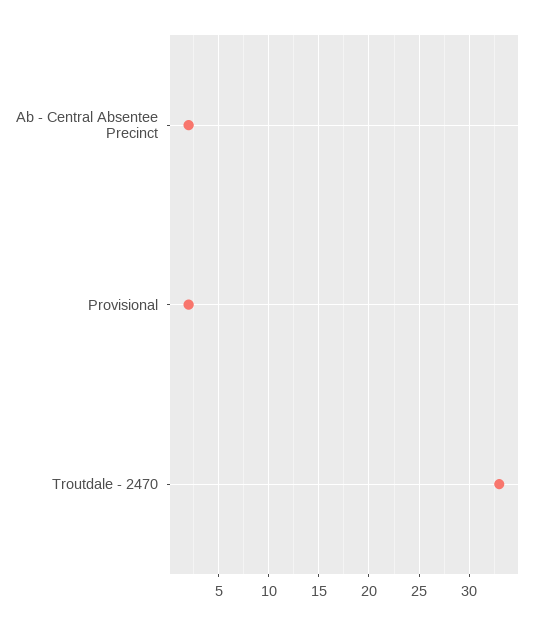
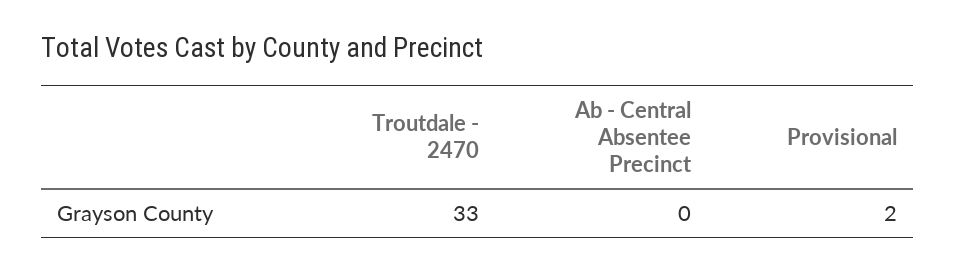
Ab - Central Absentee Precinct: 2 -> 0

